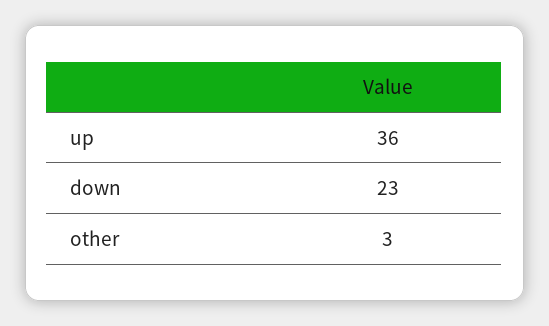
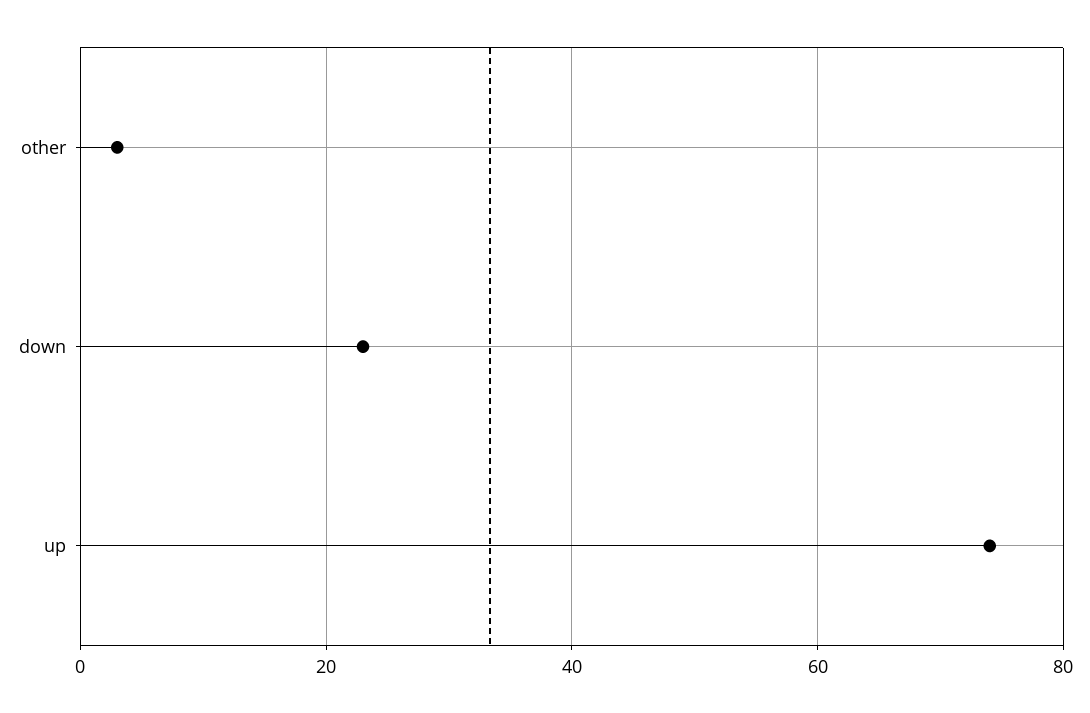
up: 36 -> 75

